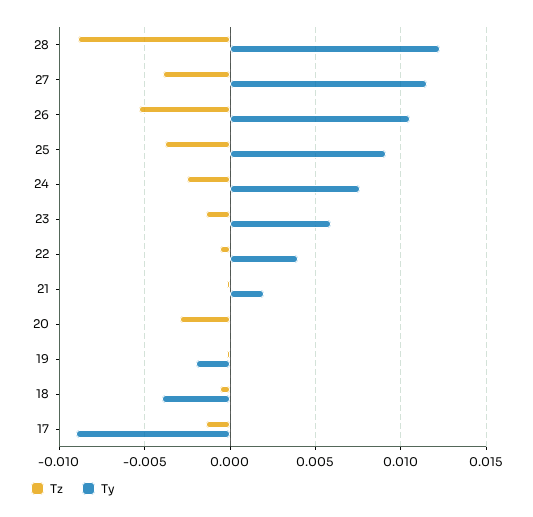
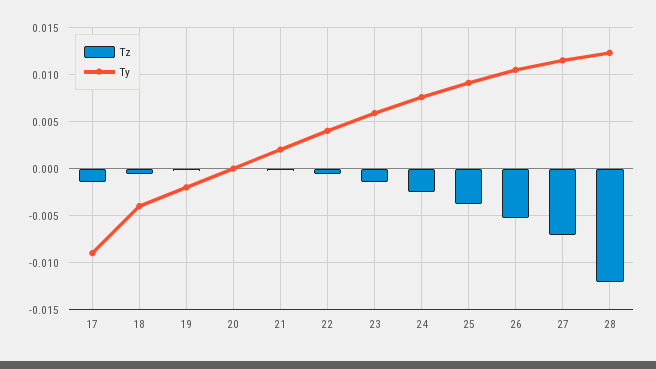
Tz, 28: -0.009 -> -0.012
Tz, 27: -0.004 -> -0.007
Tz, 20: -0.003 -> 0

